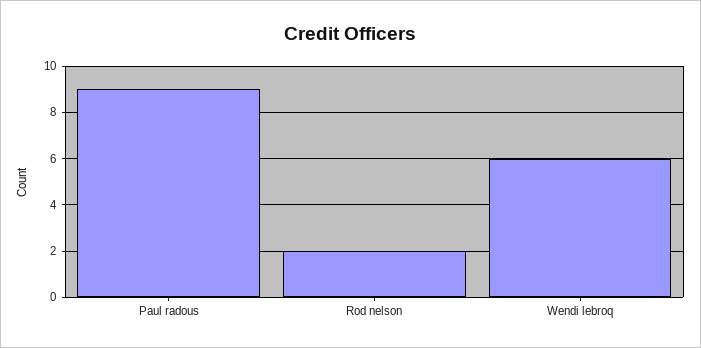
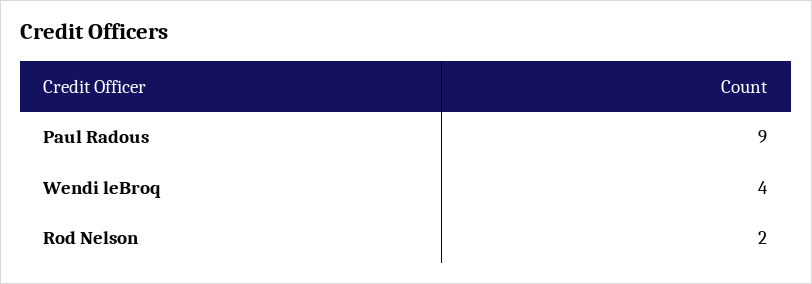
Wendi lebroq: 6 -> 4

